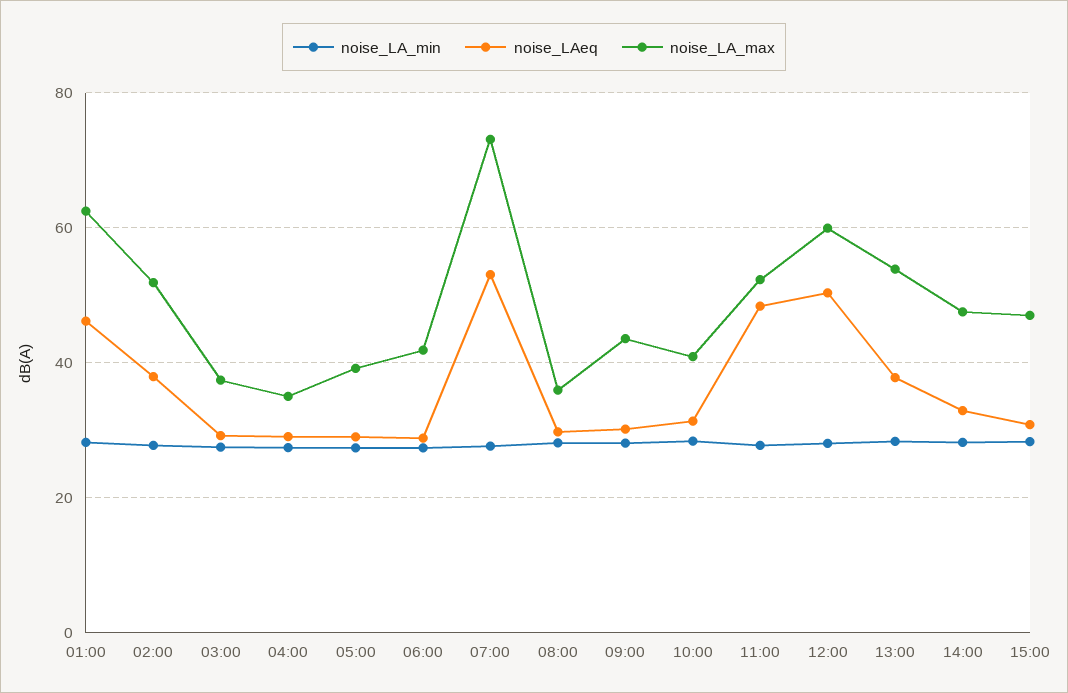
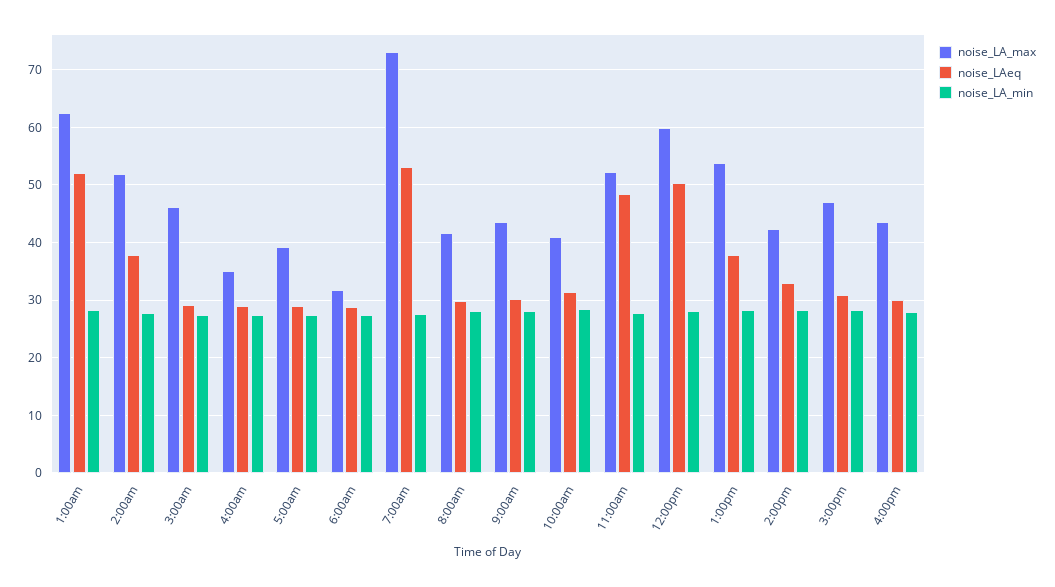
noise_LAeq, 01:00: 46 -> 52
noise_LA_max, 03:00: 38 -> 46
noise_LA_max, 06:00: 42 -> 32
noise_LA_max, 08:00: 36 -> 42
noise_LA_max, 14:00: 48 -> 42
noise_LA_max, 4:00pm: none -> 44
noise_LAeq, 4:00pm: none -> 30
noise_LA_min, 4:00pm: none -> 28

